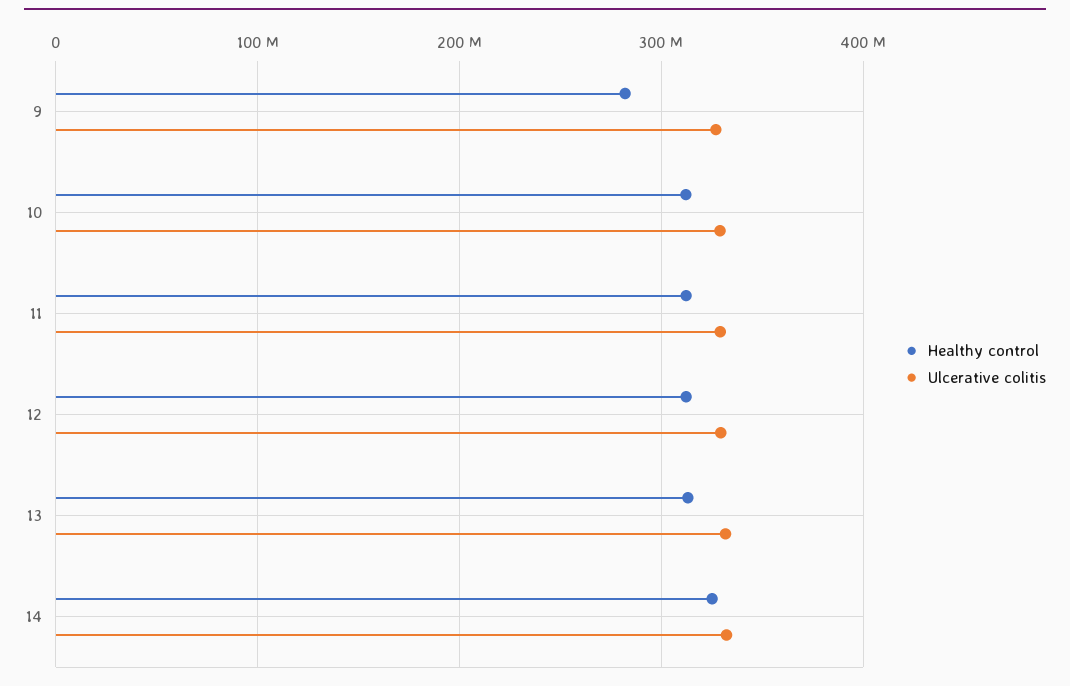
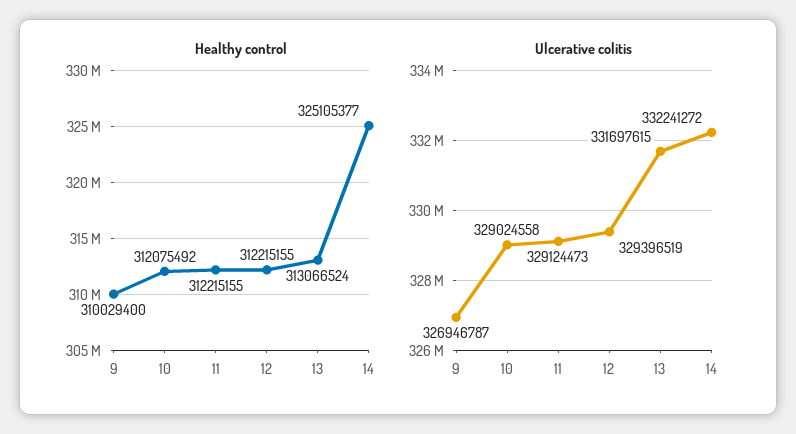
Healthy control, 9: 280000000 -> 310029400

